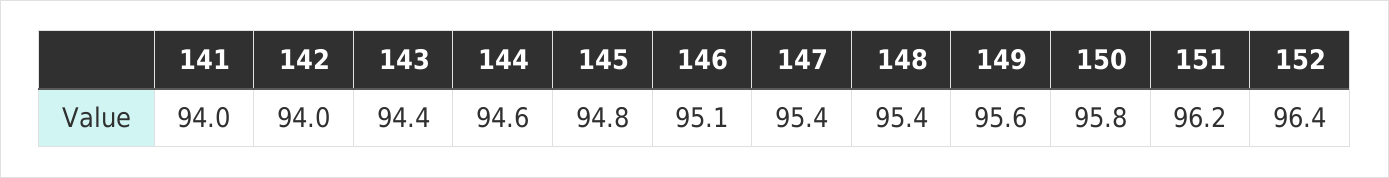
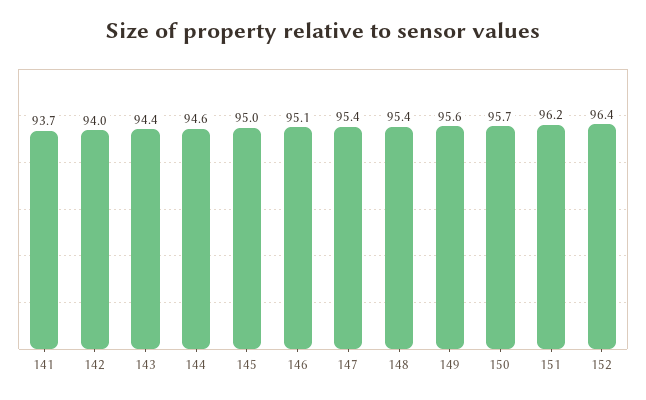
141: 94 -> 93.7
145: 94.8 -> 95
150: 95.8 -> 95.7

